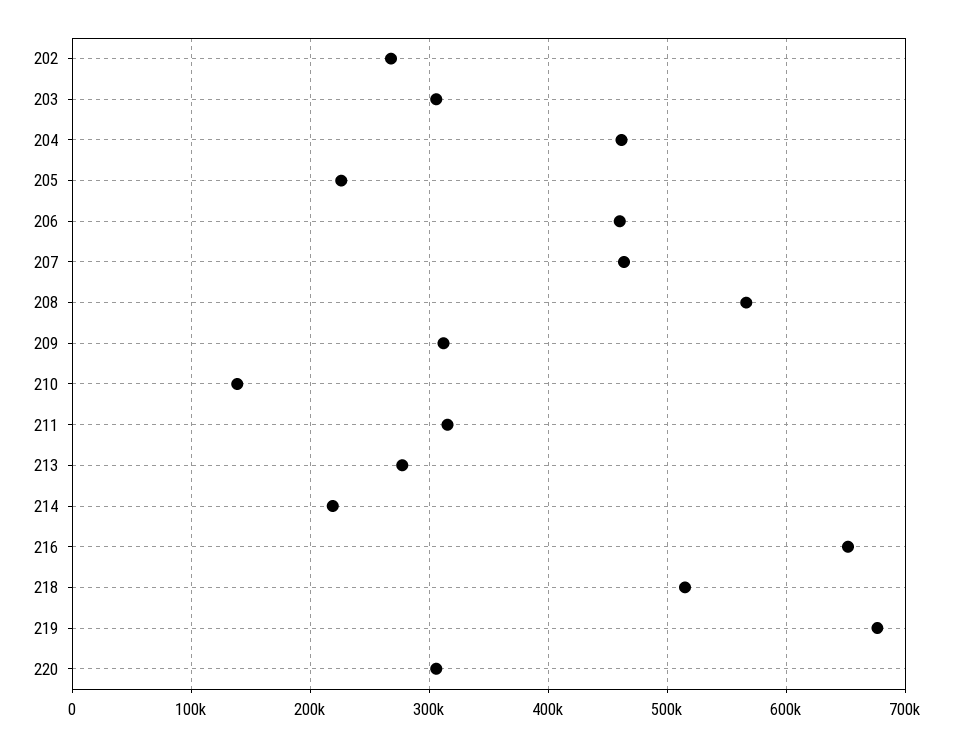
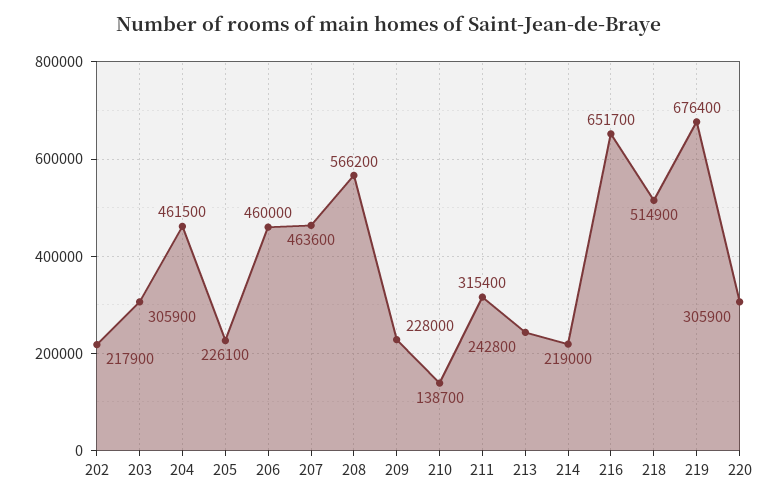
202: 270000 -> 217900
209: 310000 -> 228000
213: 280000 -> 242800

